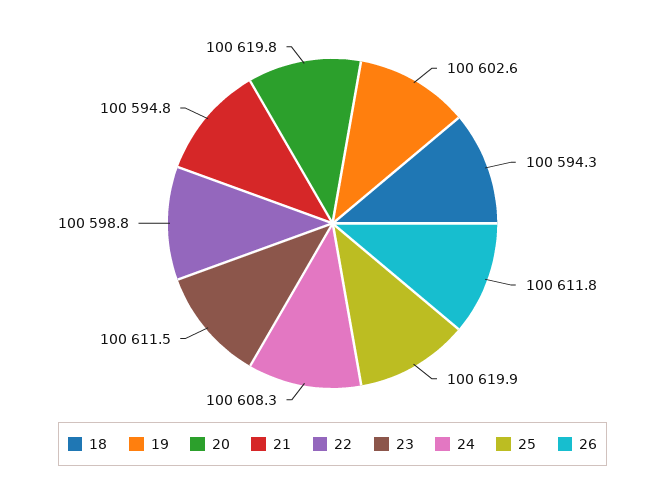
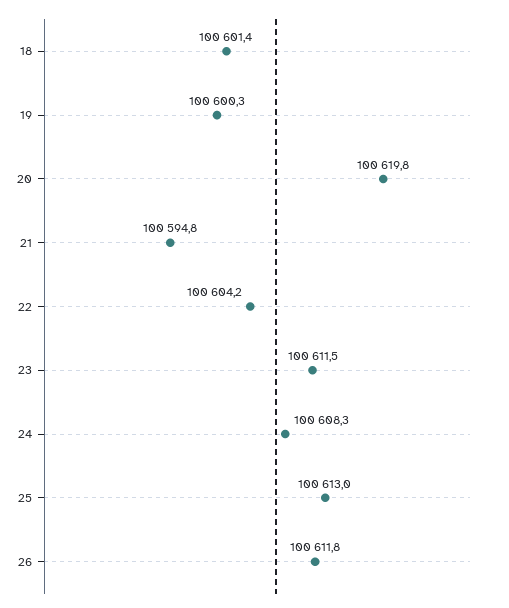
18: 100594.3 -> 100601.4
19: 100602.6 -> 100600.3
22: 100598.8 -> 100604.2
25: 100619.9 -> 100613

